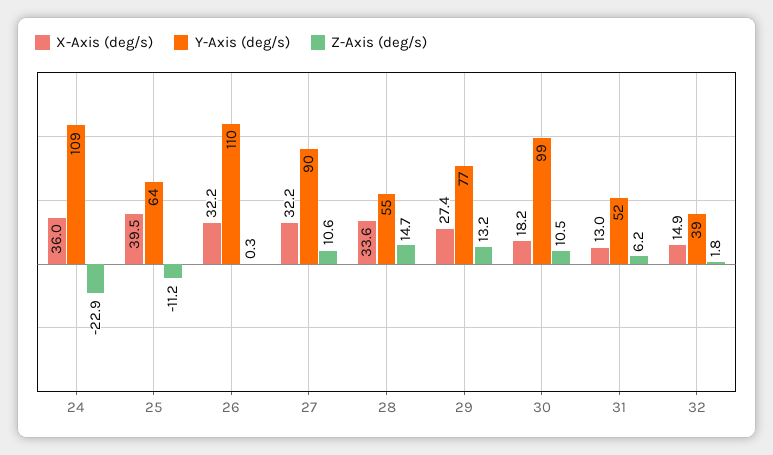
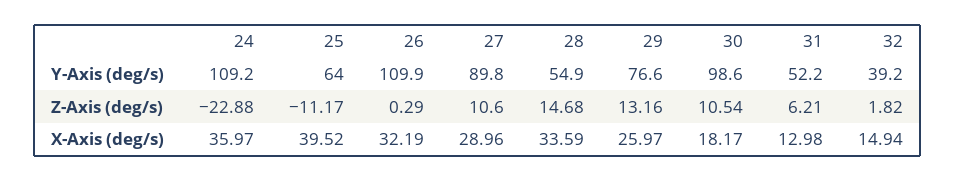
X-Axis (deg/s), 27: 32.2 -> 28.96
X-Axis (deg/s), 29: 27.4 -> 25.97

